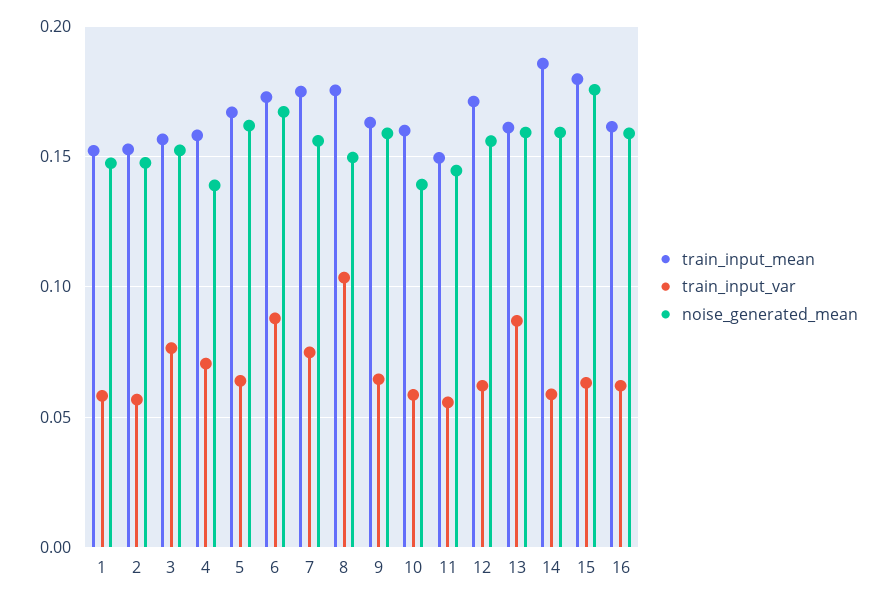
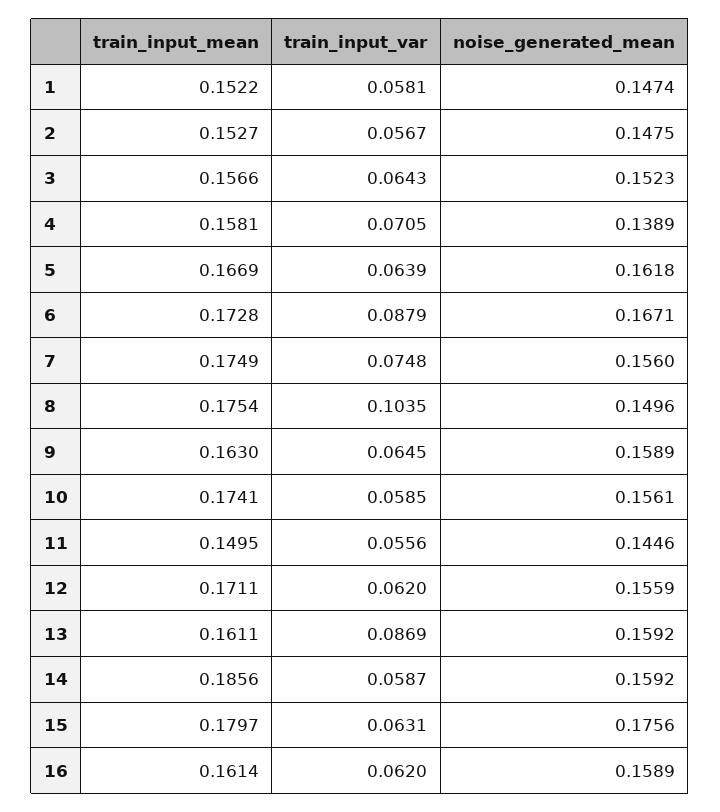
train_input_var, 3: 0.075 -> 0.0643
train_input_mean, 10: 0.16 -> 0.1741
noise_generated_mean, 10: 0.14 -> 0.1561

